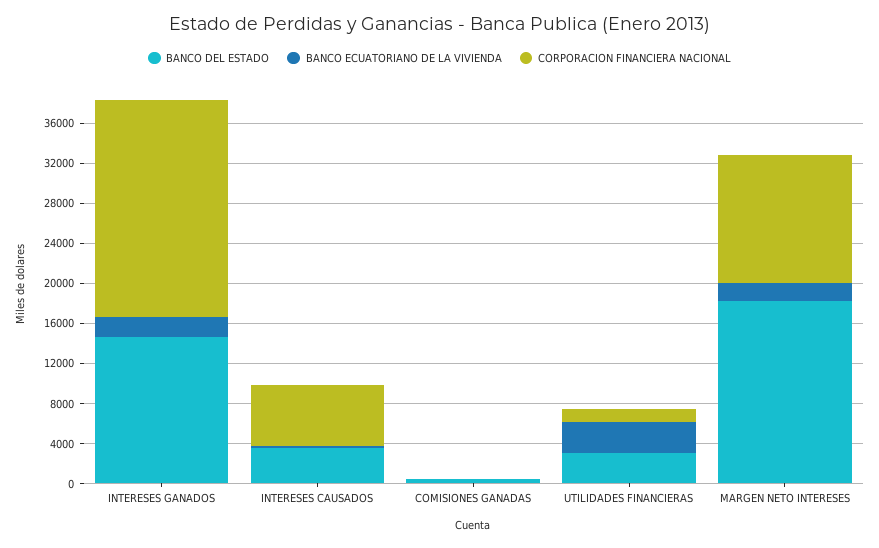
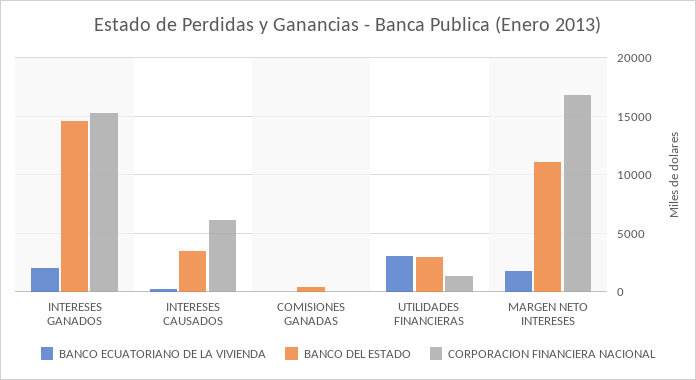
CORPORACION FINANCIERA NACIONAL, INTERESES GANADOS: 22000 -> 15000
BANCO DEL ESTADO, MARGEN NETO INTERESES: 18000 -> 11000
CORPORACION FINANCIERA NACIONAL, MARGEN NETO INTERESES: 13000 -> 17000

